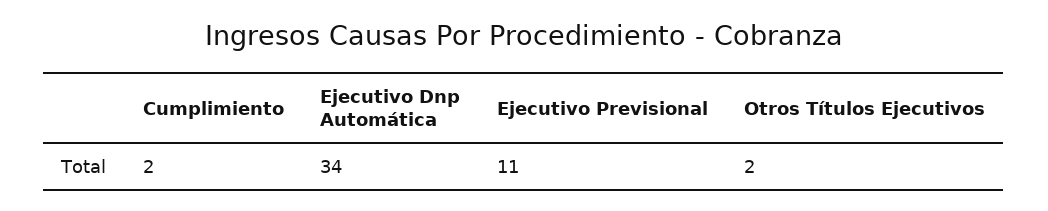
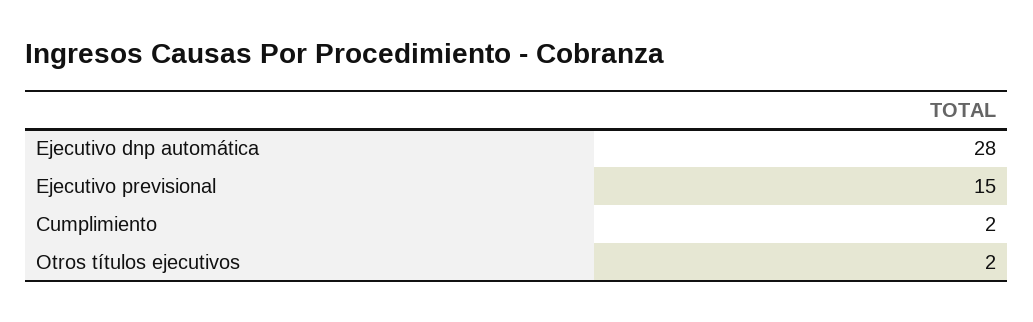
Ejecutivo Dnp Automática: 34 -> 28
Ejecutivo Previsional: 11 -> 15

